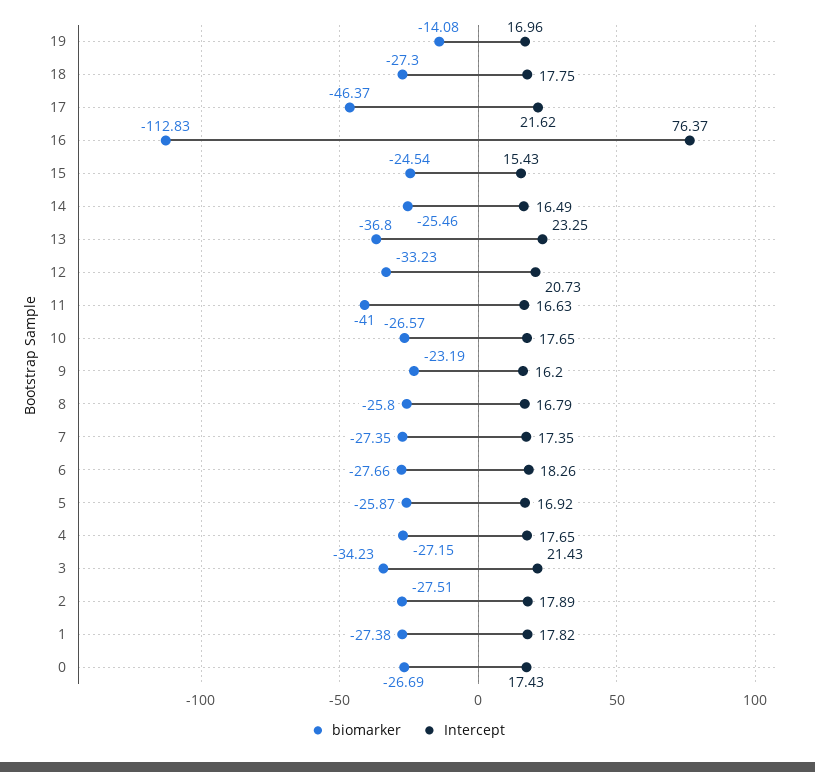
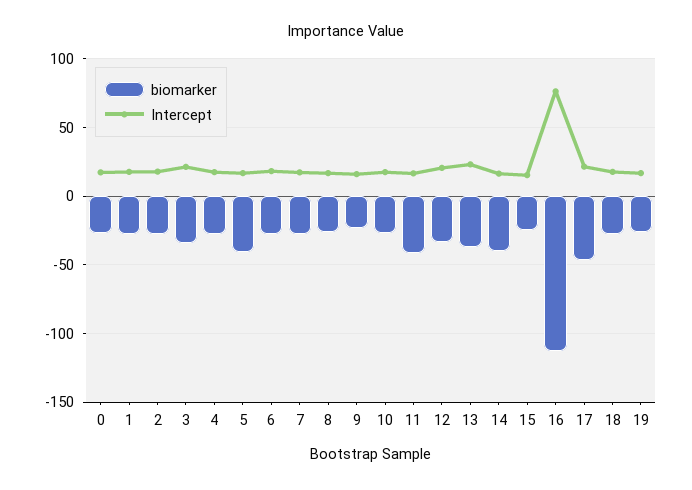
biomarker, 19: -14.08 -> -25
biomarker, 14: -25.46 -> -40
biomarker, 5: -25.87 -> -40

